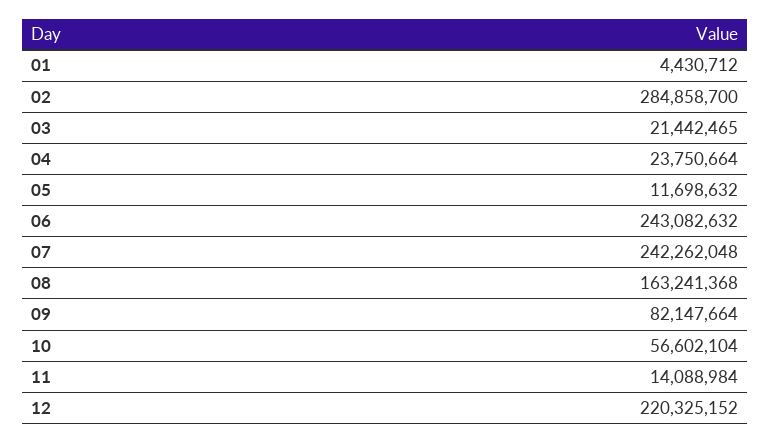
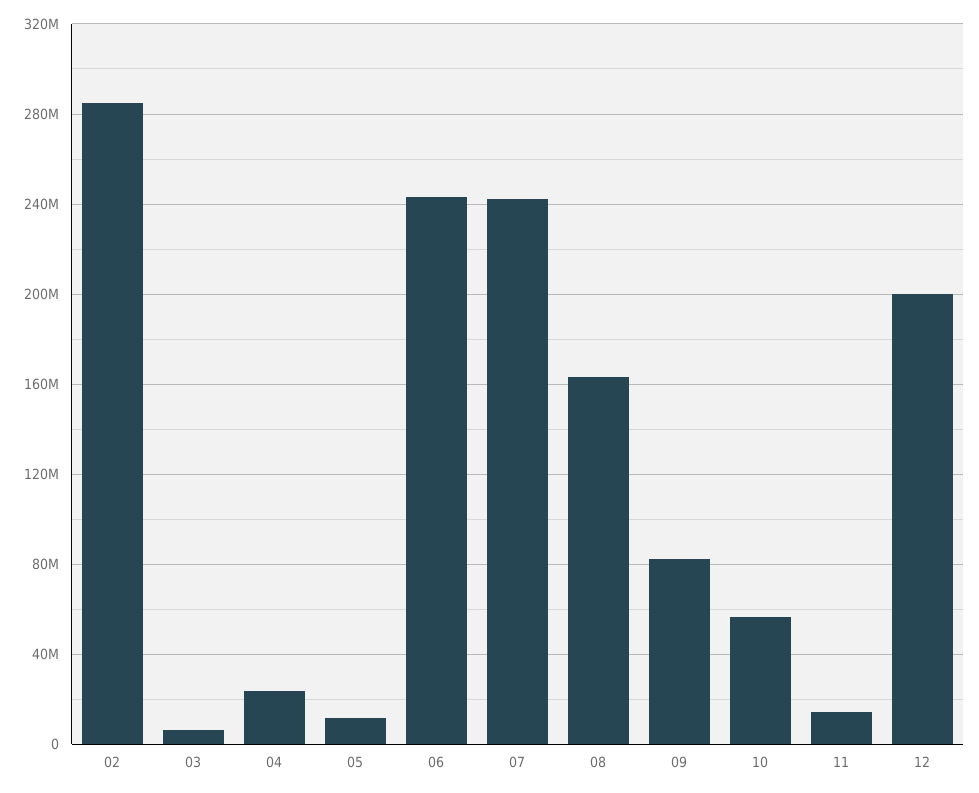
01: 4430712 -> none
03: 21442465 -> 5000000
12: 220325152 -> 200000000

